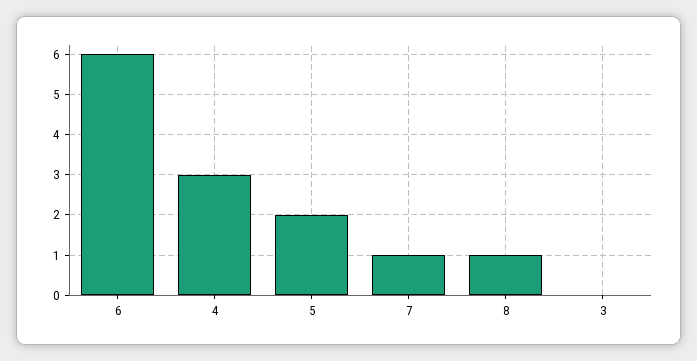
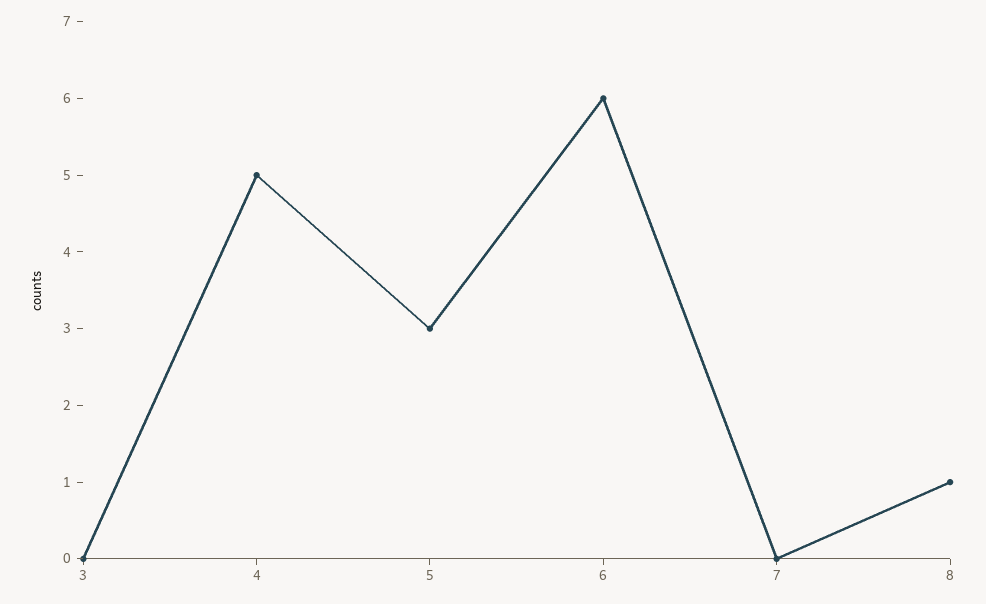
4: 3 -> 5
5: 2 -> 3
7: 1 -> 0

